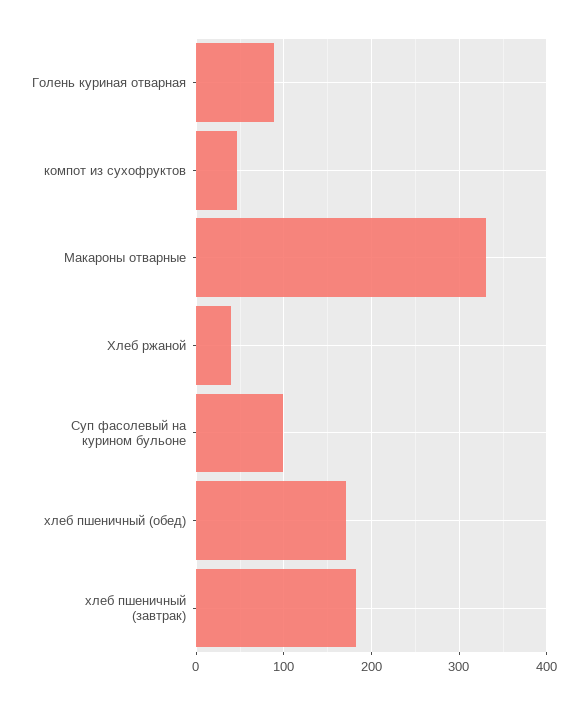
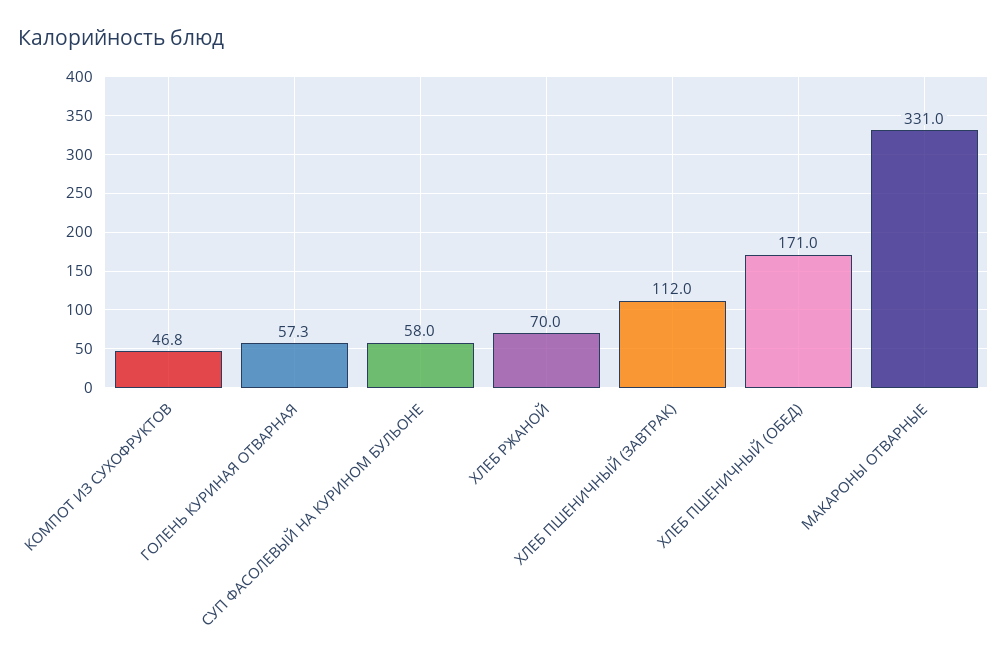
Голень куриная отварная: 90 -> 57.3
Хлеб ржаной: 40 -> 70
Суп фасолевый на курином бульоне: 100 -> 58
хлеб пшеничный (завтрак): 180 -> 112

